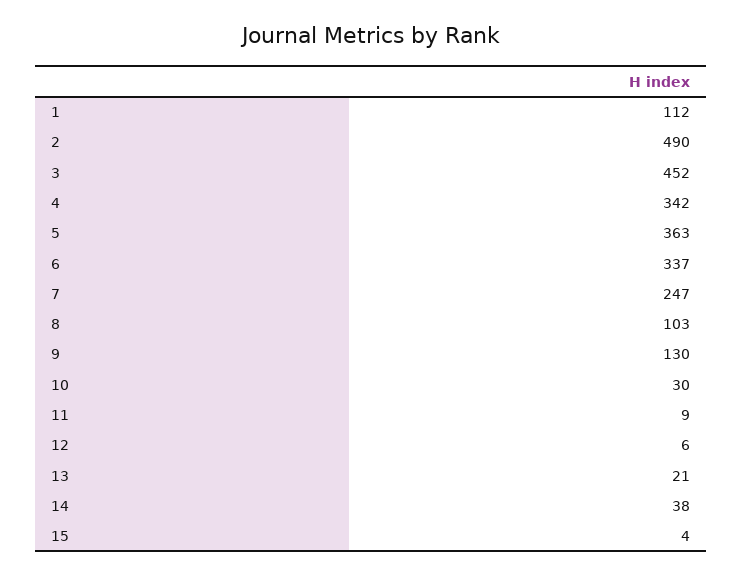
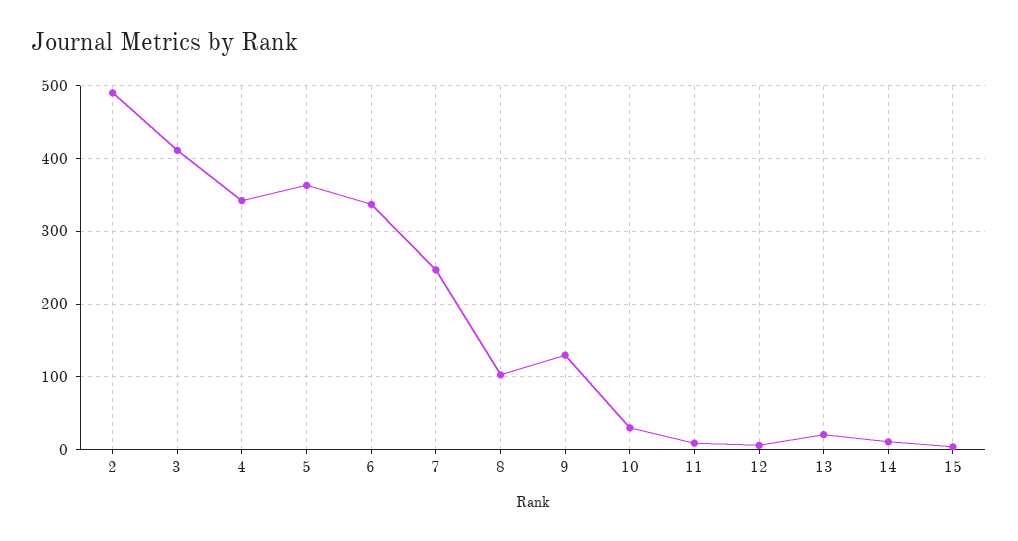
1: 112 -> none
3: 452 -> 410
14: 38 -> 10

